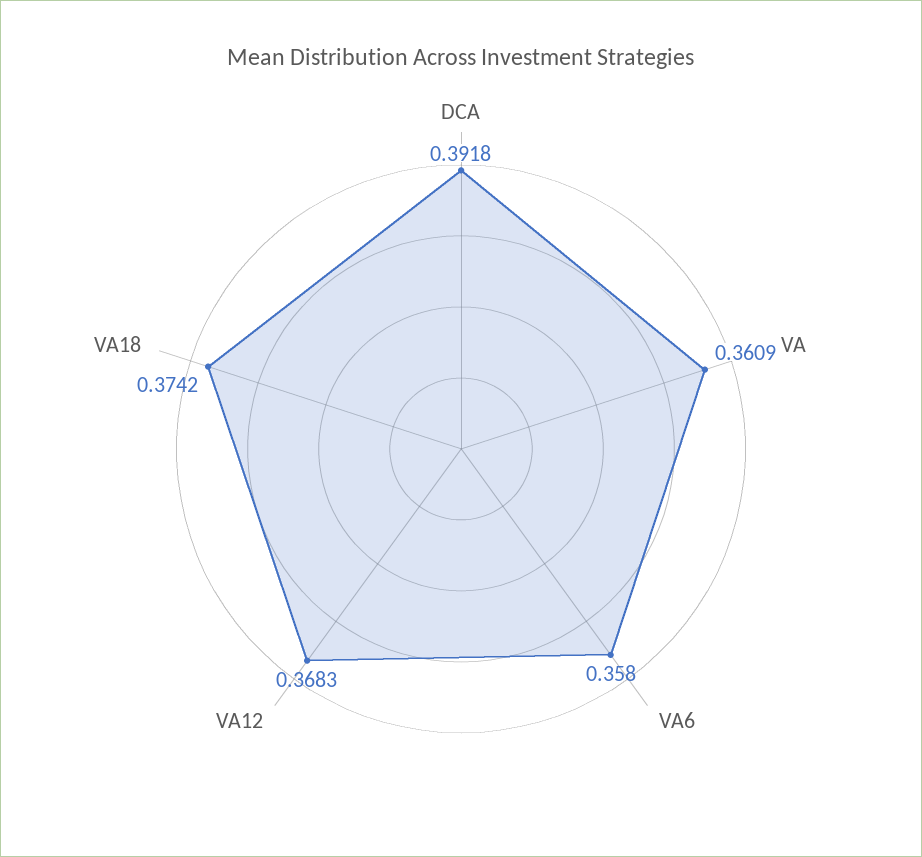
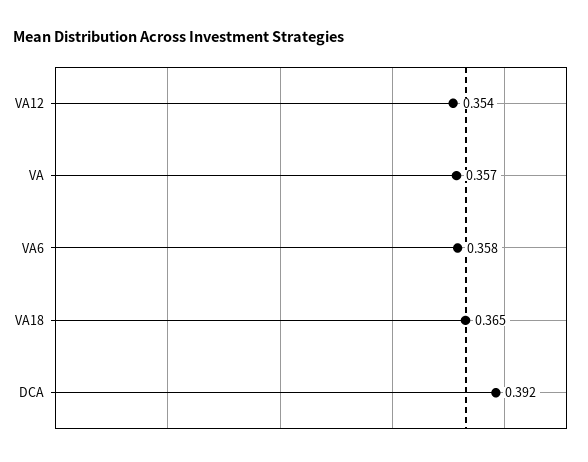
VA: 0.3609 -> 0.357
VA12: 0.3683 -> 0.354
VA18: 0.3742 -> 0.365

